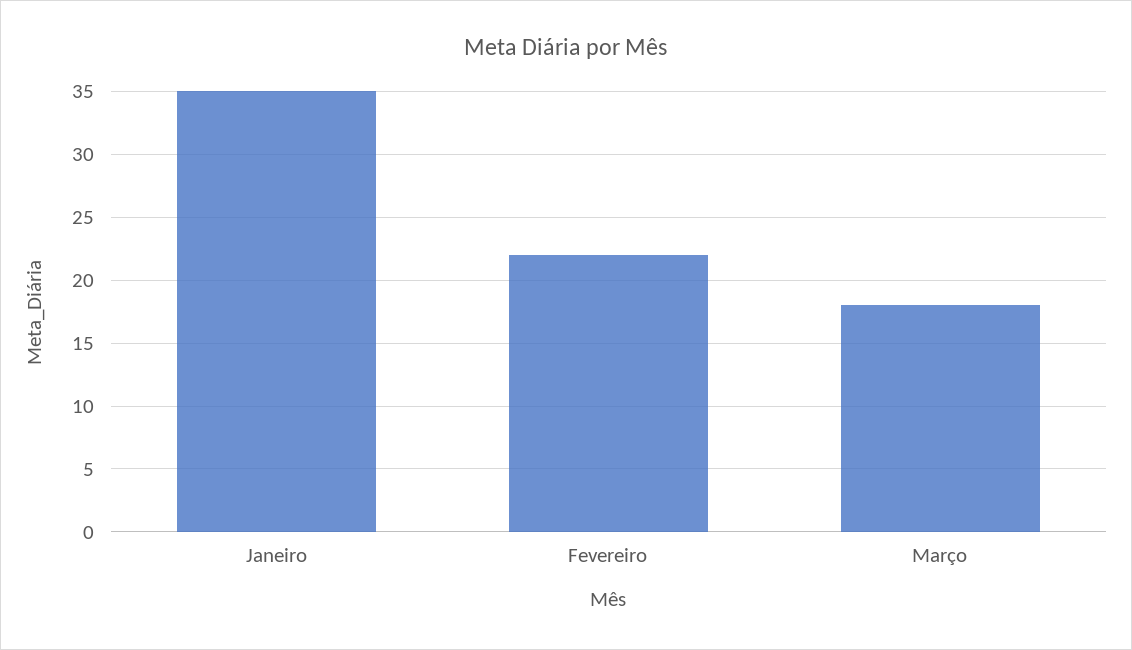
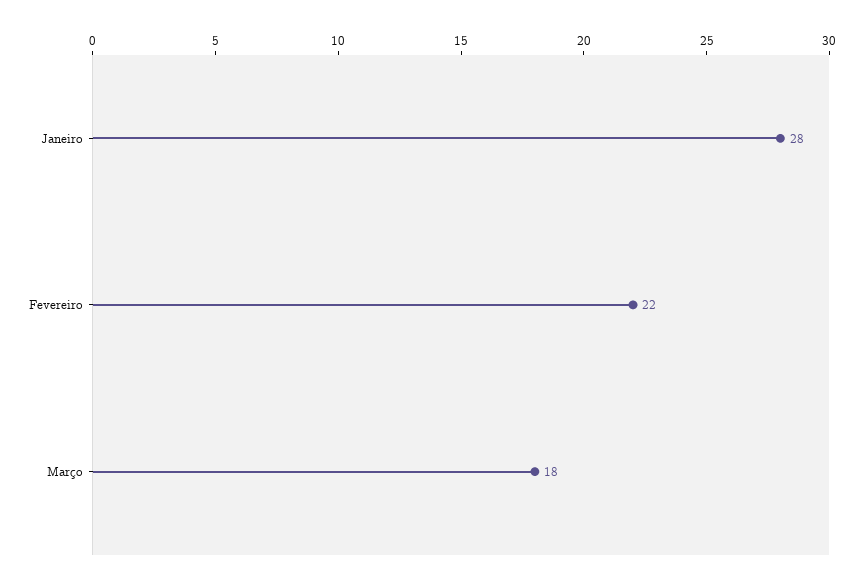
Janeiro: 35 -> 28

